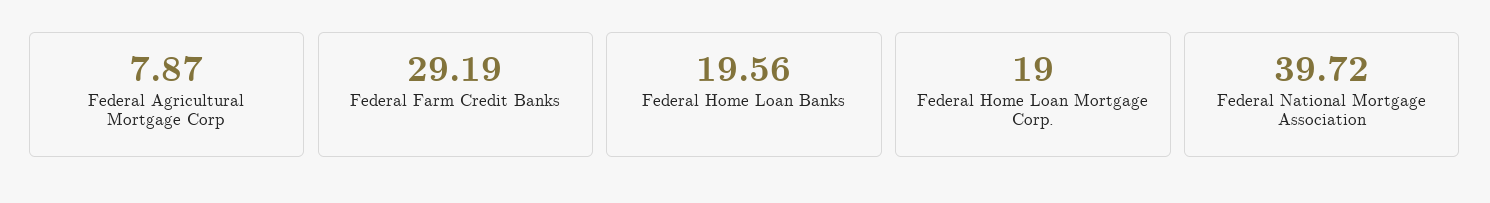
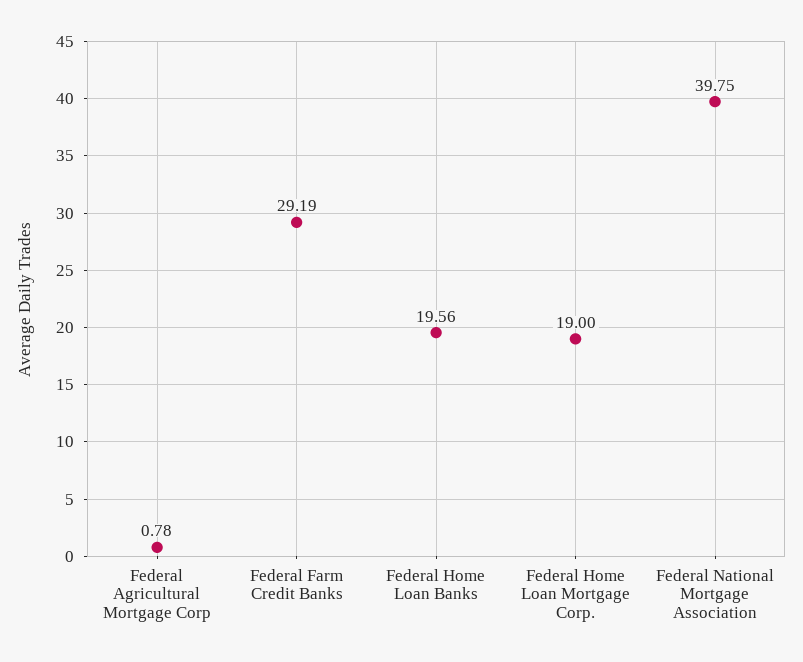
Federal Agricultural Mortgage Corp: 7.87 -> 0.78
Federal National Mortgage Association: 39.72 -> 39.75

